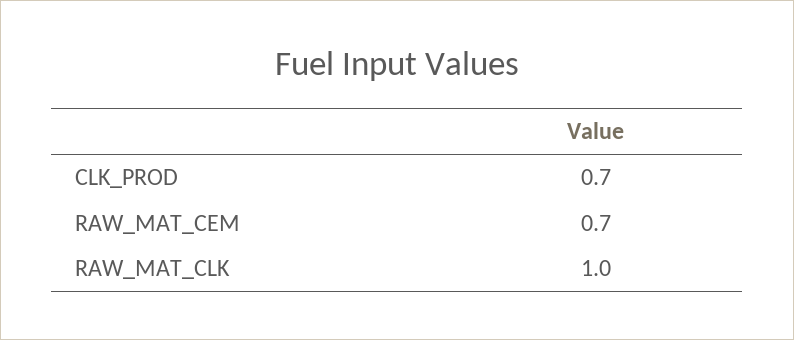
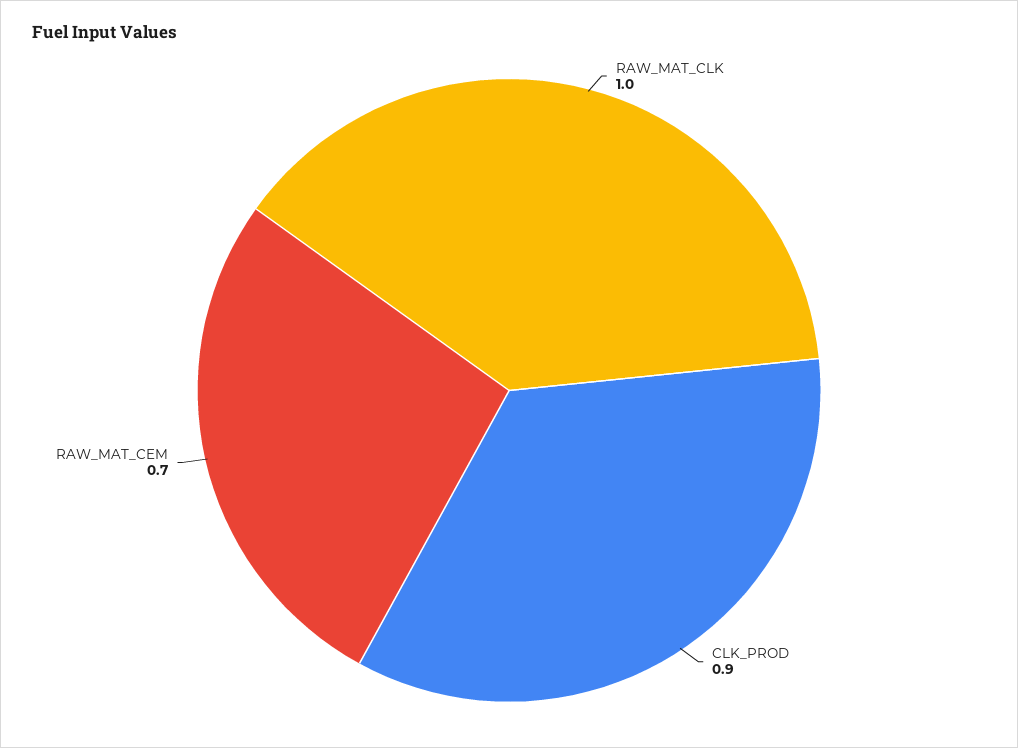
CLK_PROD: 0.7 -> 0.9

